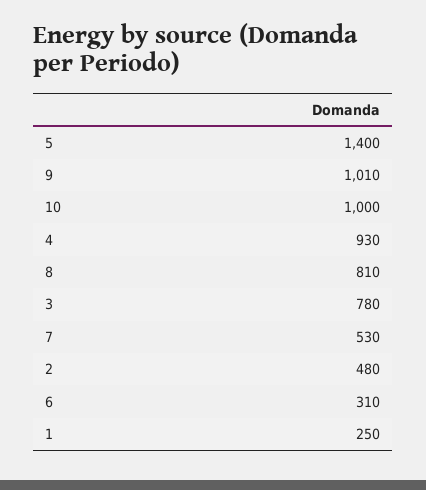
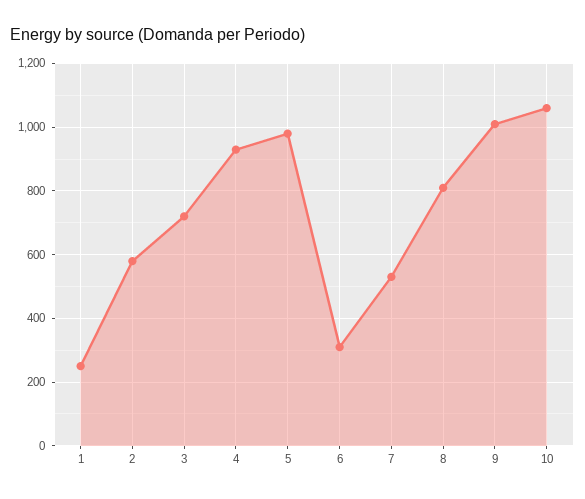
5: 1400 -> 980
10: 1000 -> 1060
3: 780 -> 720
2: 480 -> 580

